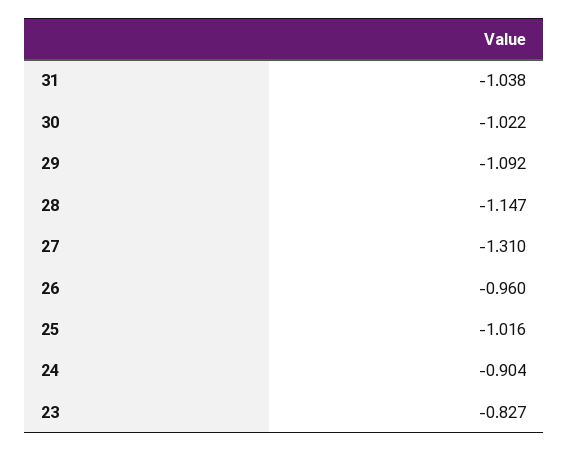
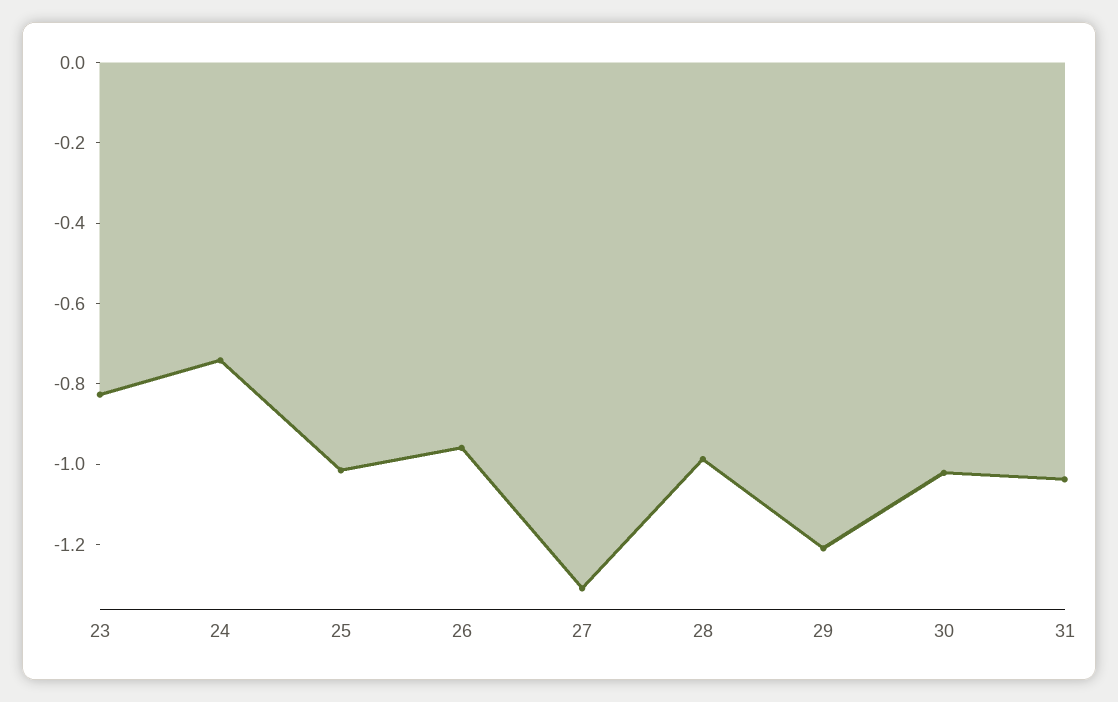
29: -1.092 -> -1.2
28: -1.147 -> -1
24: -0.904 -> -0.75

